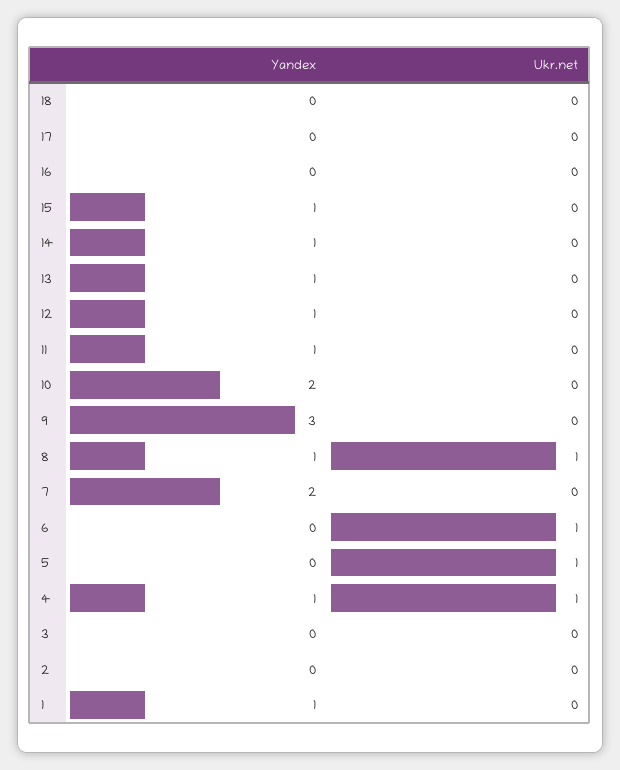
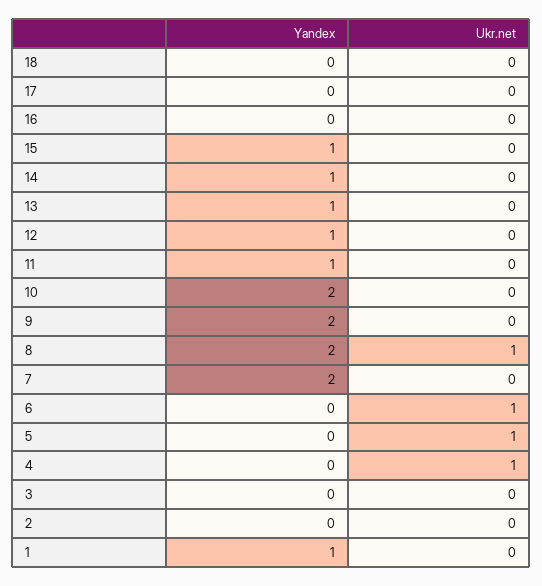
Yandex, 9: 3 -> 2
Yandex, 8: 1 -> 2
Yandex, 4: 1 -> 0

